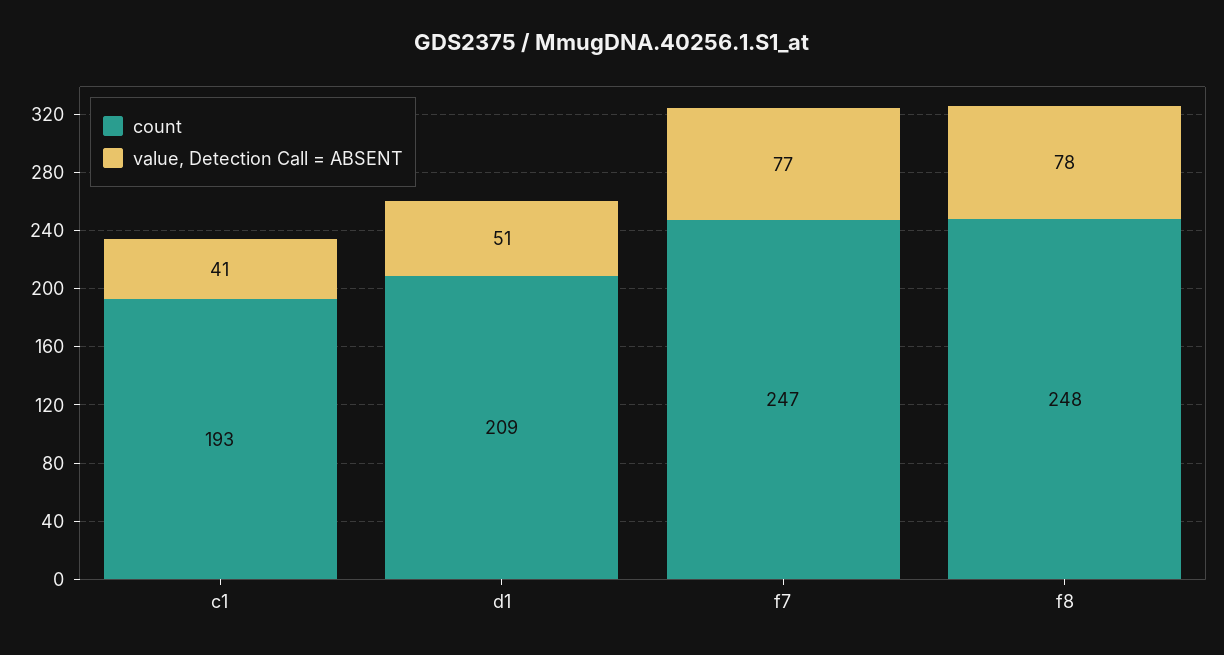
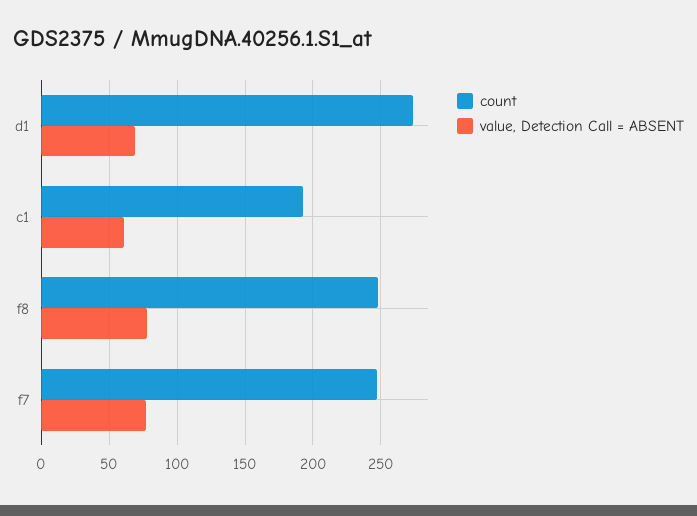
value, Detection Call = ABSENT, c1: 41 -> 60
count, d1: 209 -> 275
value, Detection Call = ABSENT, d1: 51 -> 70

